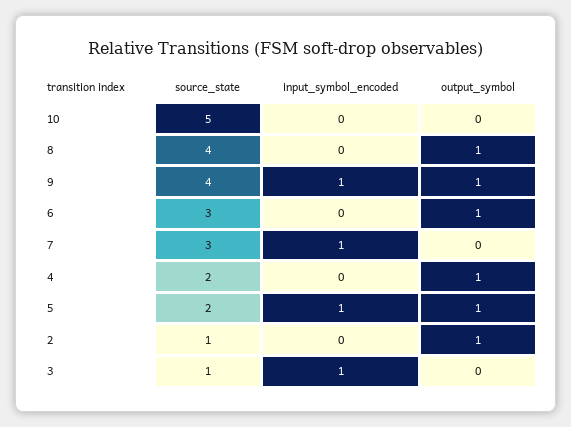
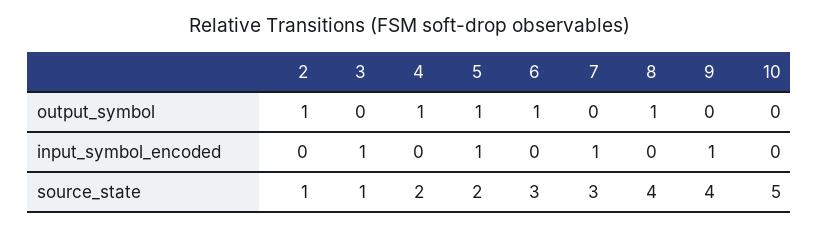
output_symbol, 9: 1 -> 0

